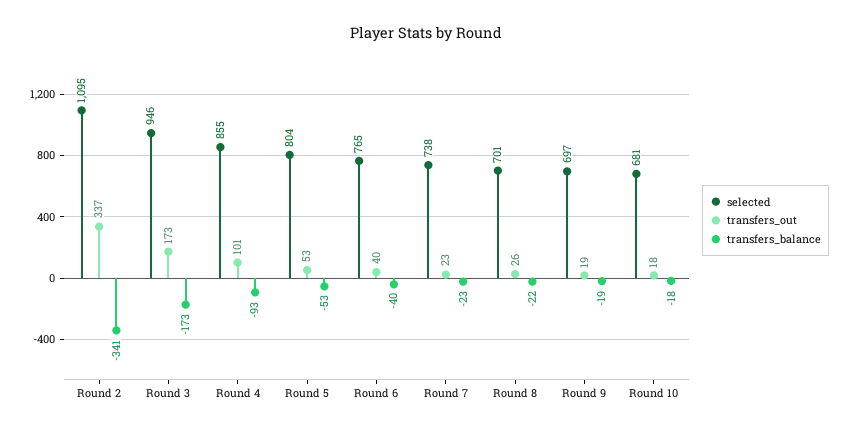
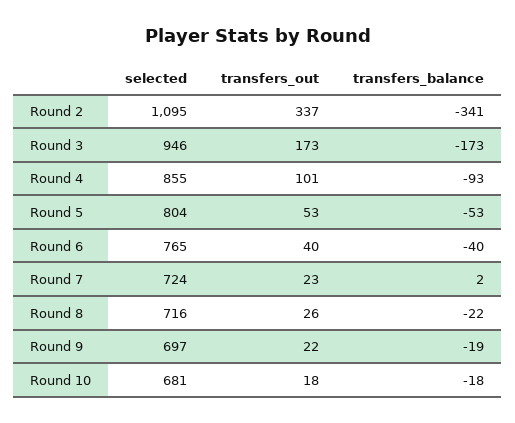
selected, Round 7: 738 -> 724
transfers_balance, Round 7: -23 -> 2
selected, Round 8: 701 -> 716
transfers_out, Round 9: 19 -> 22

